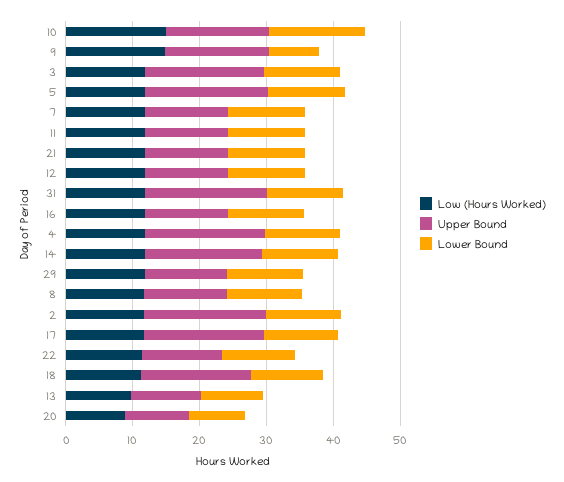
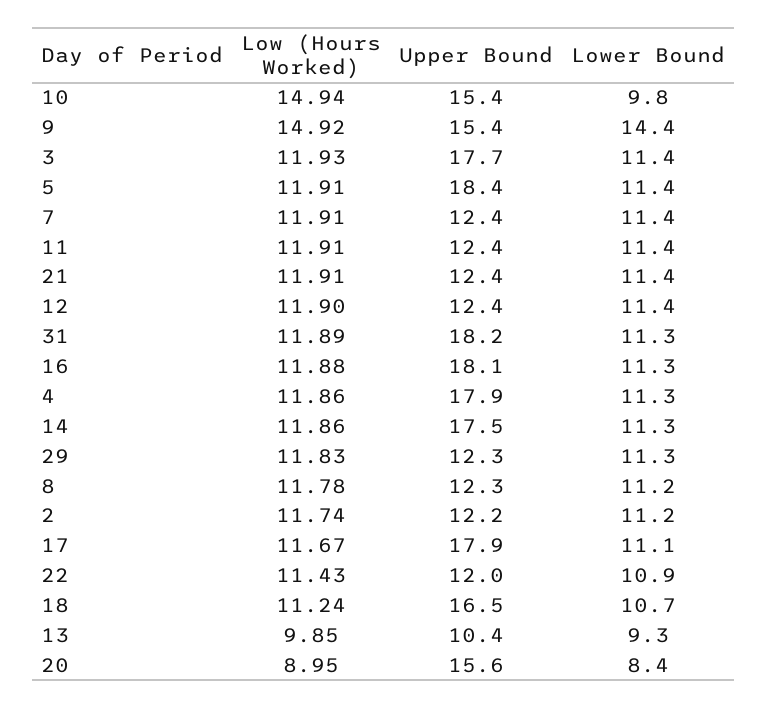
Lower Bound, 10: 14 -> 9.8
Lower Bound, 9: 8 -> 14.4
Upper Bound, 16: 12 -> 18.1
Upper Bound, 2: 18 -> 12.2
Upper Bound, 20: 10 -> 15.6

